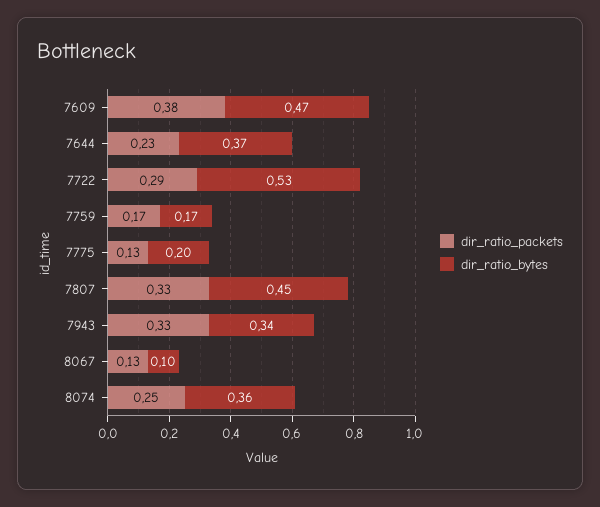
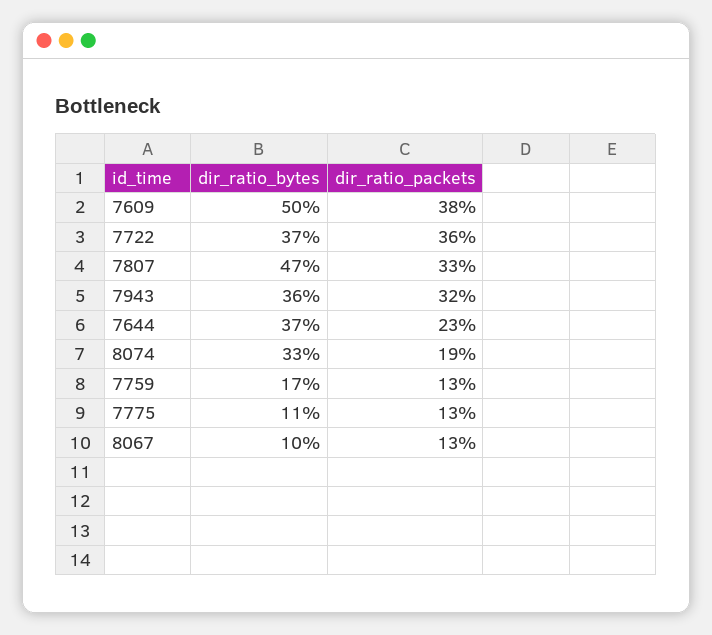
dir_ratio_bytes, 7609: 0.47 -> 0.5
dir_ratio_packets, 7722: 0.29 -> 0.36
dir_ratio_bytes, 7722: 0.53 -> 0.37
dir_ratio_packets, 7759: 0.17 -> 0.13
dir_ratio_bytes, 7775: 0.2 -> 0.11
dir_ratio_bytes, 7807: 0.45 -> 0.47
dir_ratio_packets, 7943: 0.33 -> 0.32
dir_ratio_bytes, 7943: 0.34 -> 0.36
dir_ratio_packets, 8074: 0.25 -> 0.19
dir_ratio_bytes, 8074: 0.36 -> 0.33

